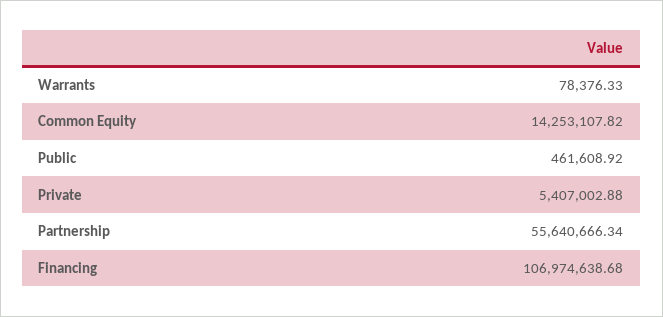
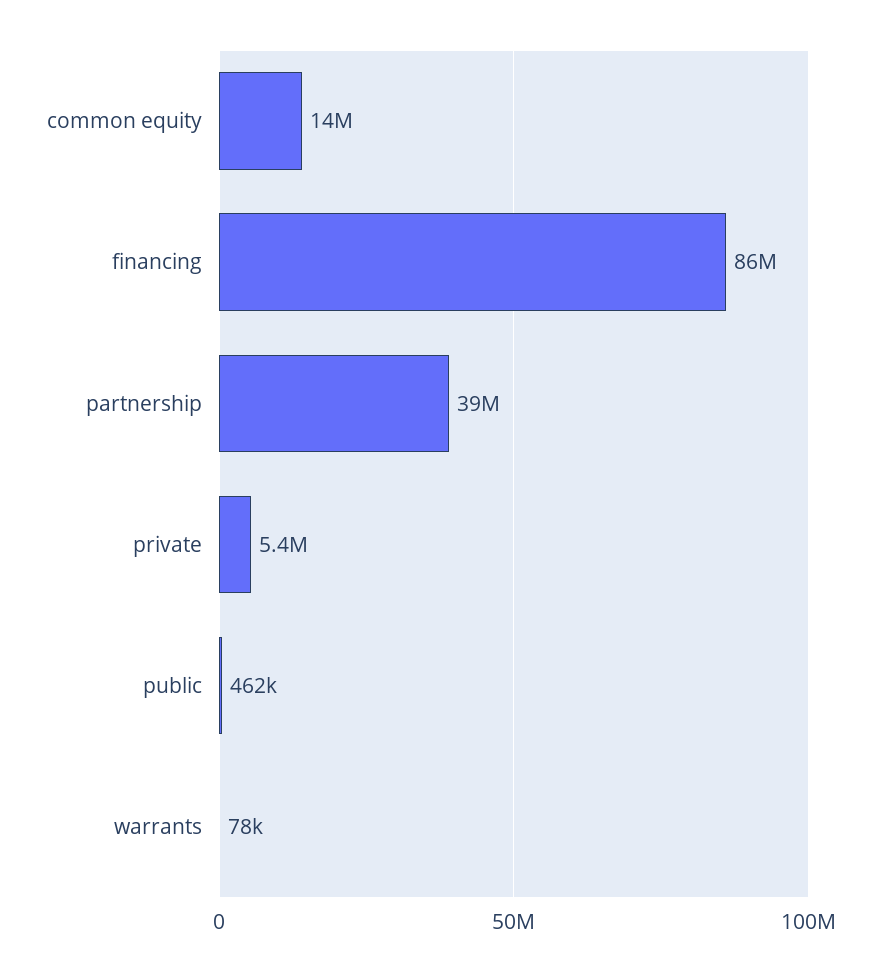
Partnership: 55640666.34 -> 39000000
Financing: 106974638.68 -> 86000000

